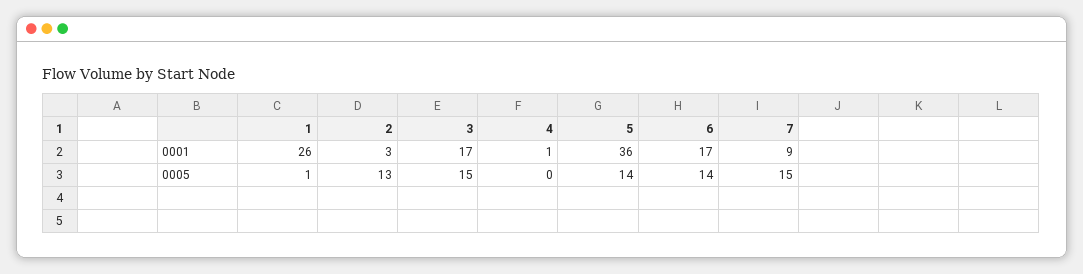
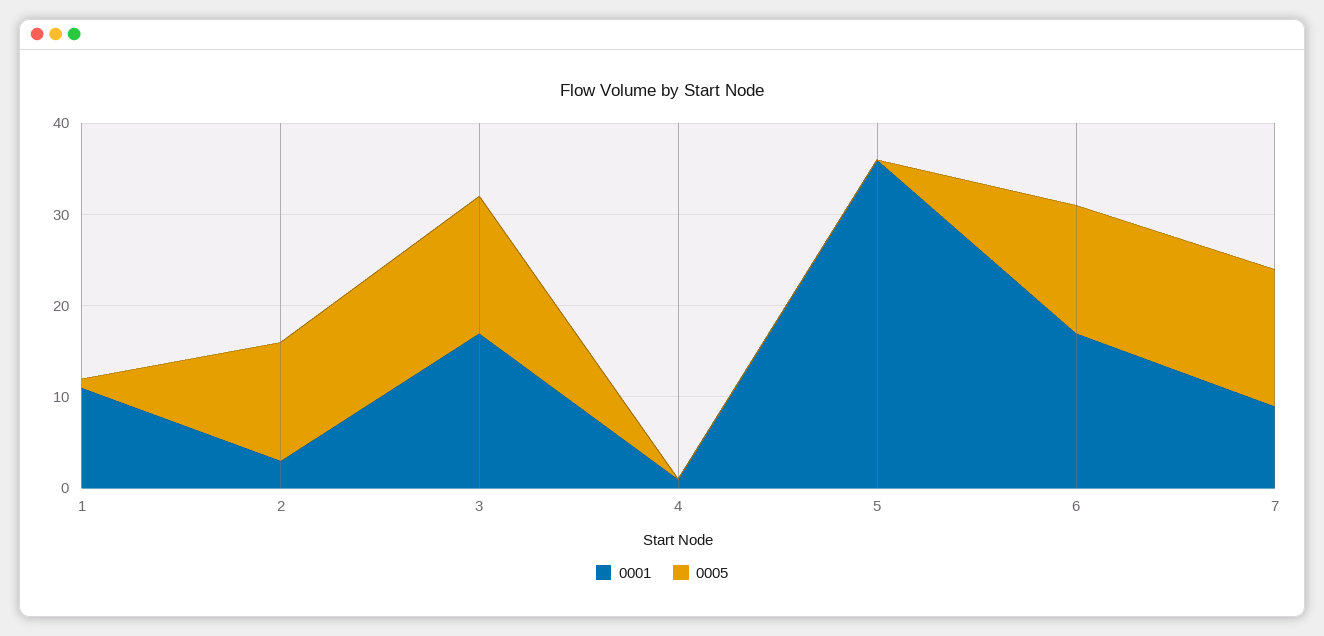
0001, 1: 26 -> 11
0005, 5: 14 -> 0

